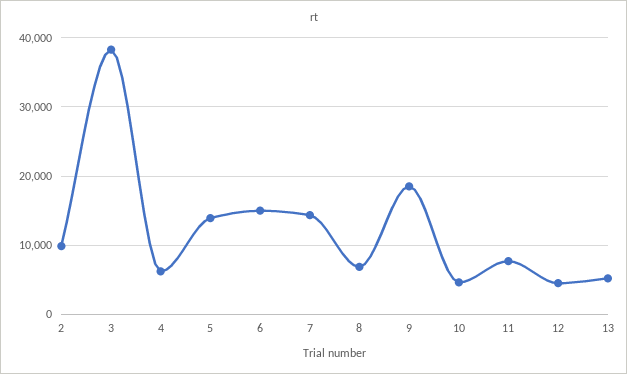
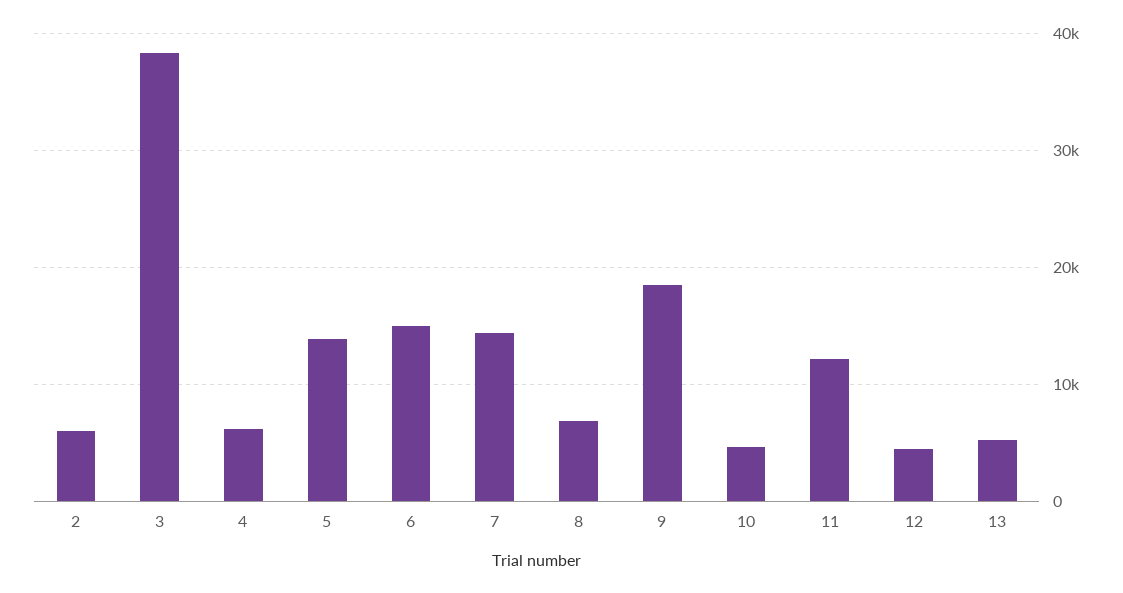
2: 10000 -> 6000
11: 8000 -> 12000

